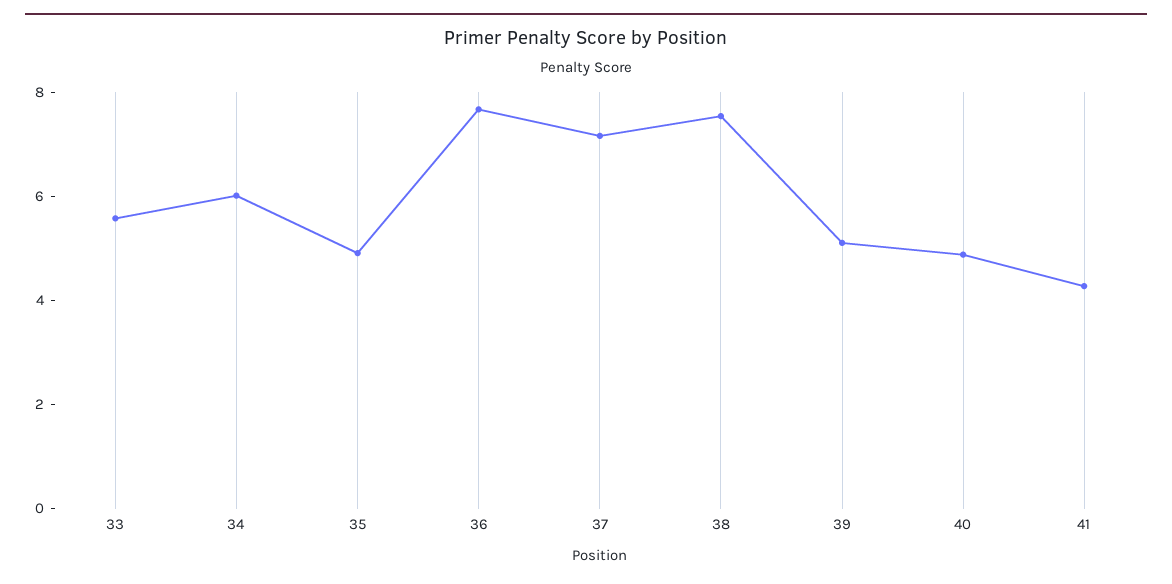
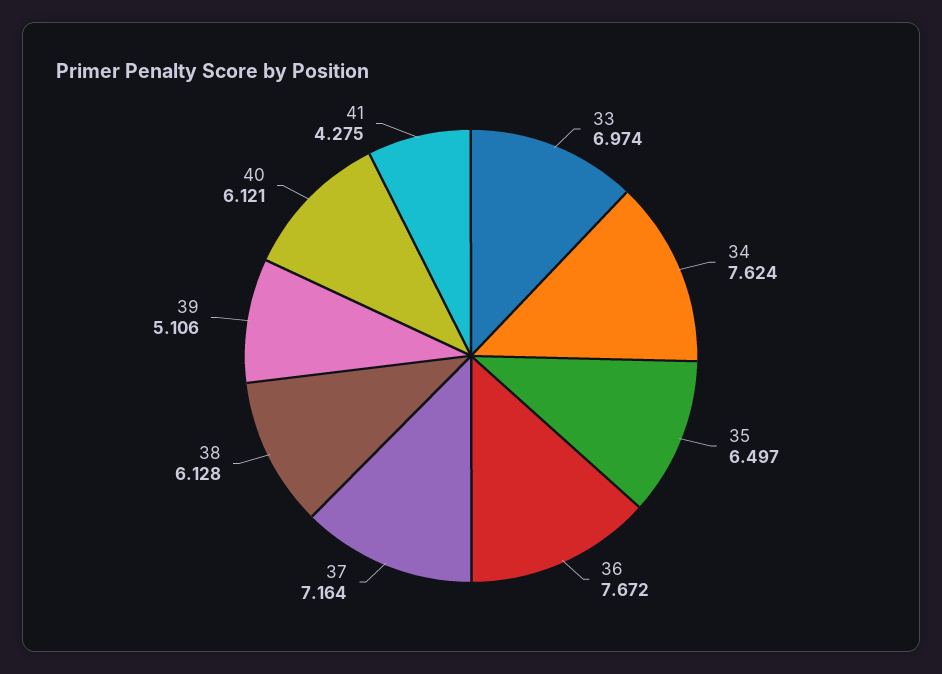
33: 5.5 -> 6.974
34: 6 -> 7.624
35: 5 -> 6.497
38: 7.5 -> 6.128
40: 5 -> 6.121

